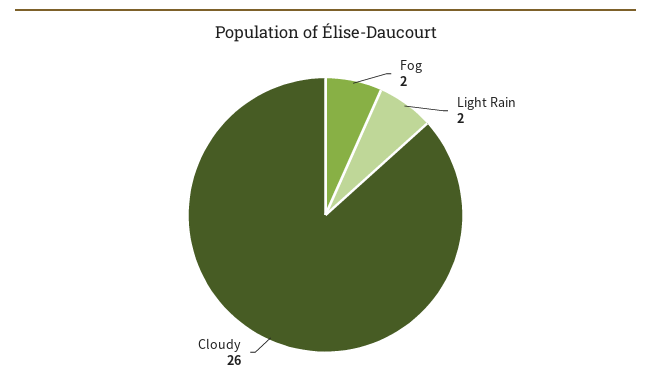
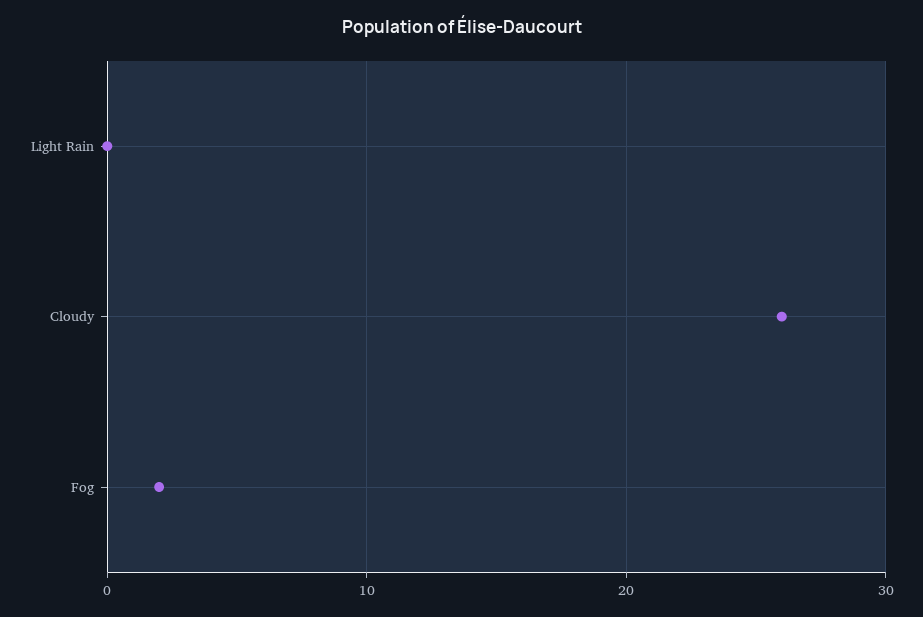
Light Rain: 2 -> 0

